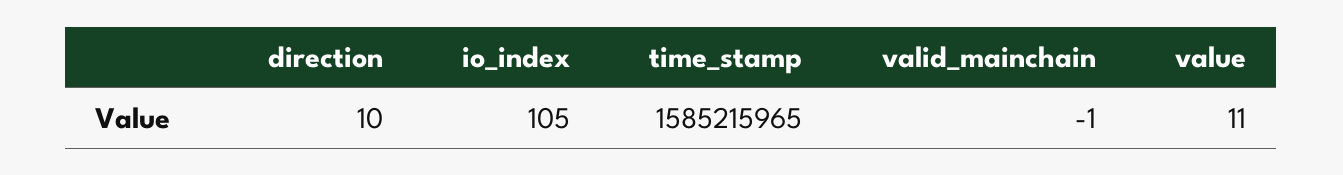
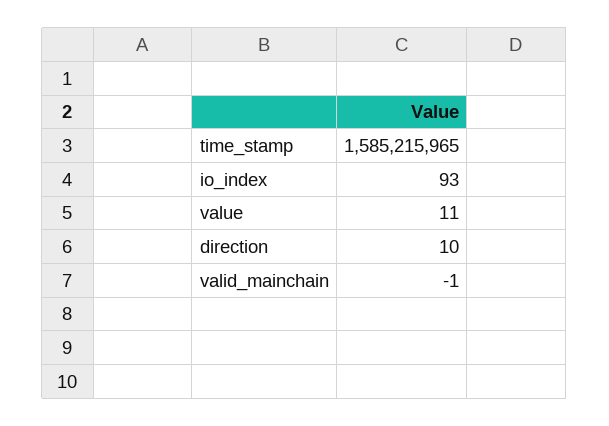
io_index: 105 -> 93

